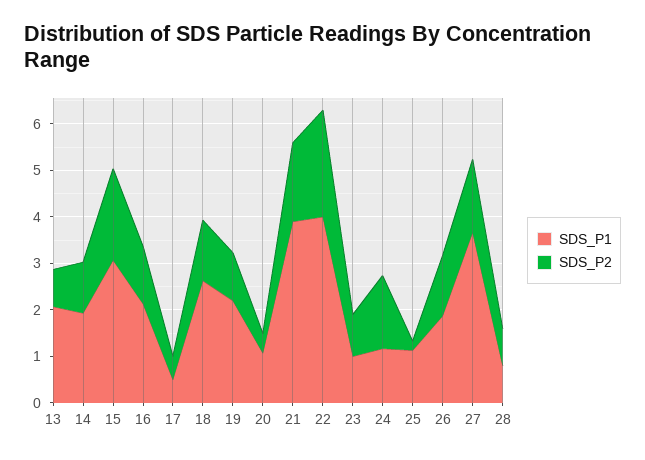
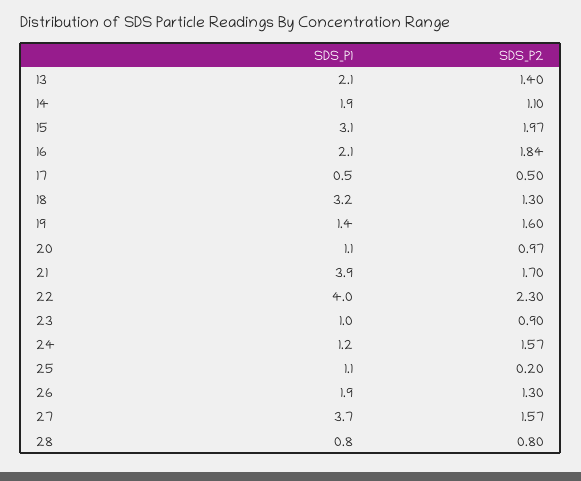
SDS_P2, 13: 0.8 -> 1.4
SDS_P2, 16: 1.2 -> 1.84
SDS_P1, 18: 2.6 -> 3.2
SDS_P1, 19: 2.2 -> 1.4
SDS_P2, 19: 1 -> 1.6
SDS_P2, 20: 0.4 -> 0.97

